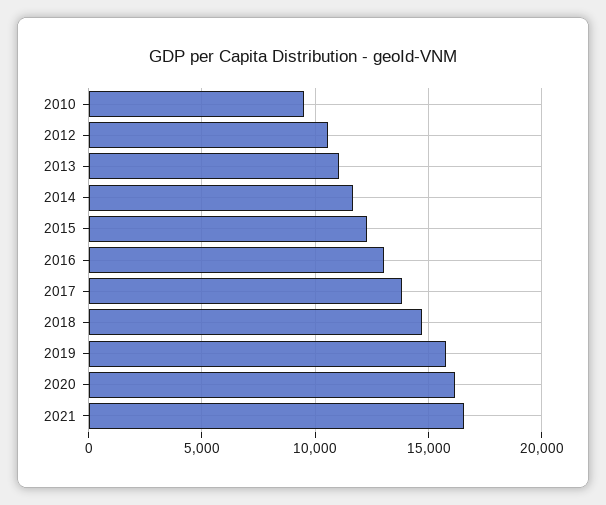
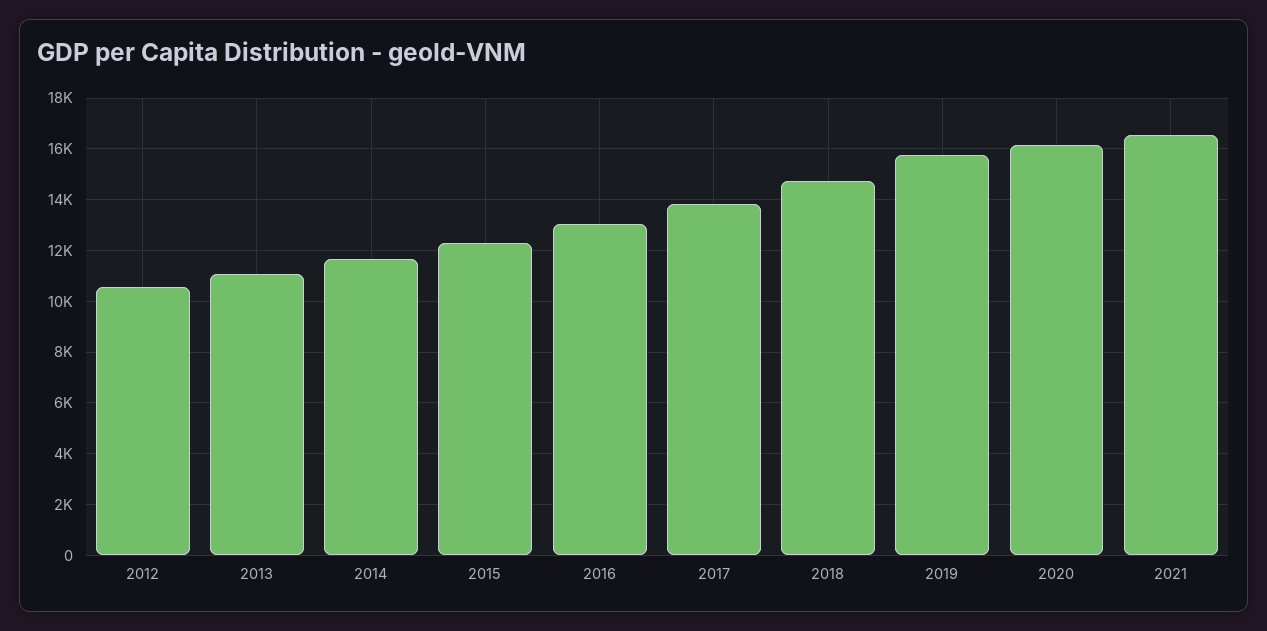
2010: 9500 -> none

